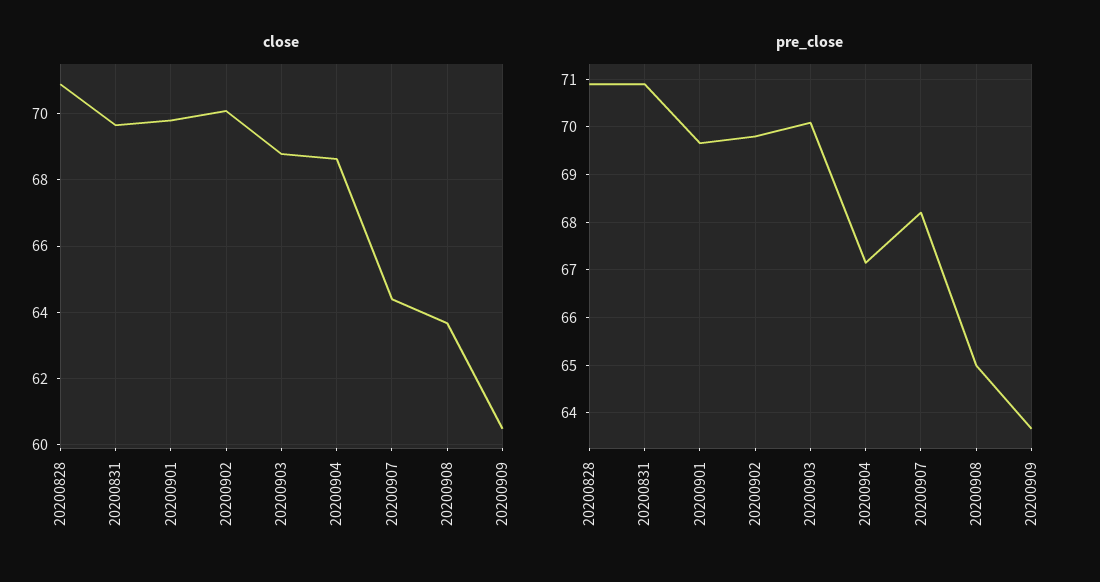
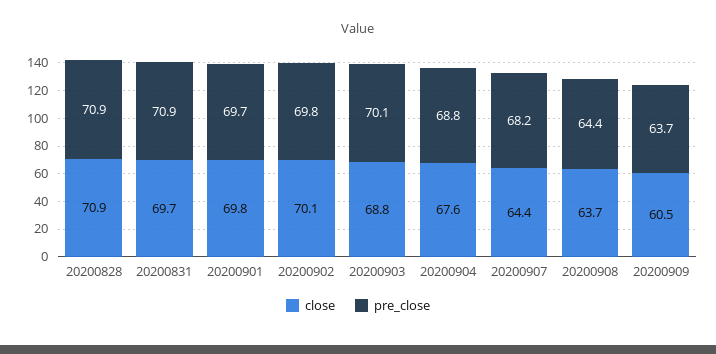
close, 20200904: 68.6 -> 67.6
pre_close, 20200904: 67.2 -> 68.8
pre_close, 20200908: 65 -> 64.4

